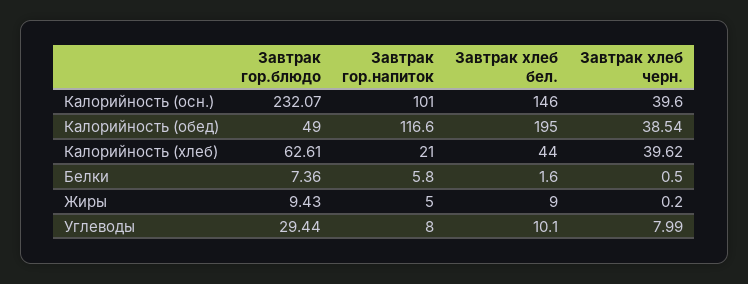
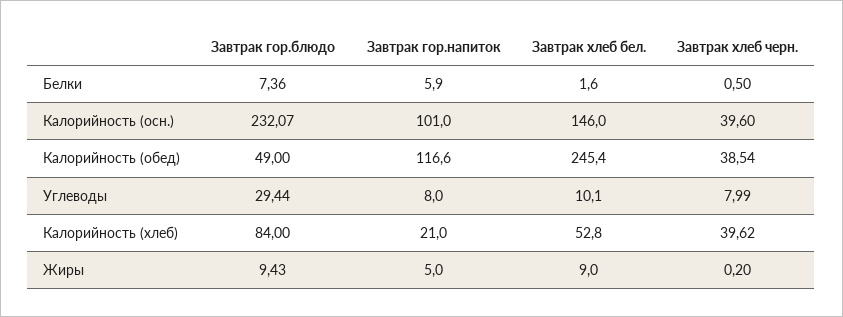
Завтрак хлеб бел., Калорийность (обед): 195 -> 245.4
Завтрак гор.блюдо, Калорийность (хлеб): 62.61 -> 84
Завтрак хлеб бел., Калорийность (хлеб): 44 -> 52.8
Завтрак гор.напиток, Белки: 5.8 -> 5.9

